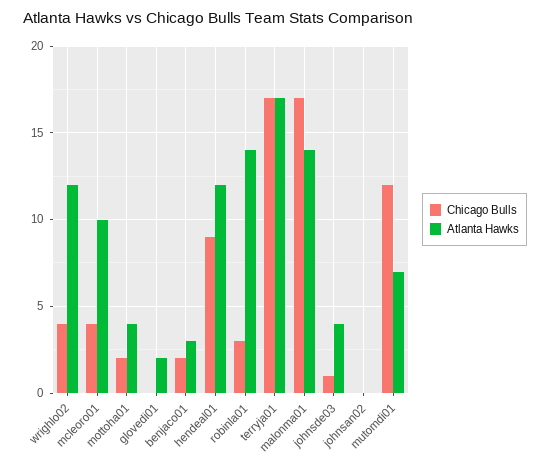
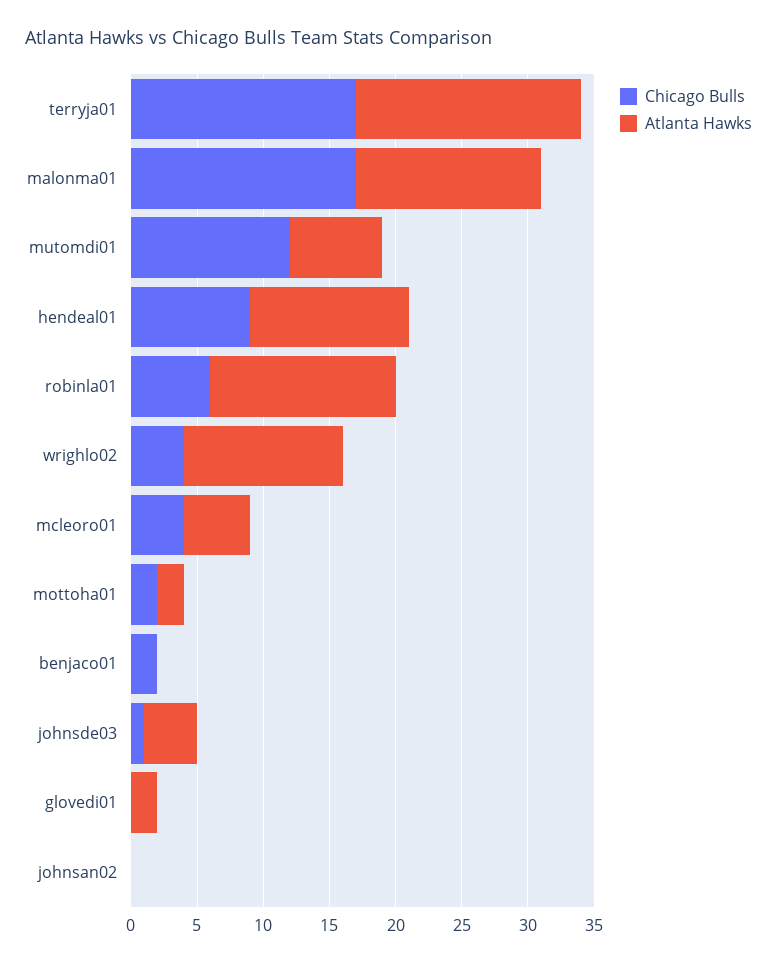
Atlanta Hawks, mcleoro01: 10 -> 5
Atlanta Hawks, mottoha01: 4 -> 2
Atlanta Hawks, benjaco01: 3 -> 0
Chicago Bulls, robinla01: 3 -> 6

